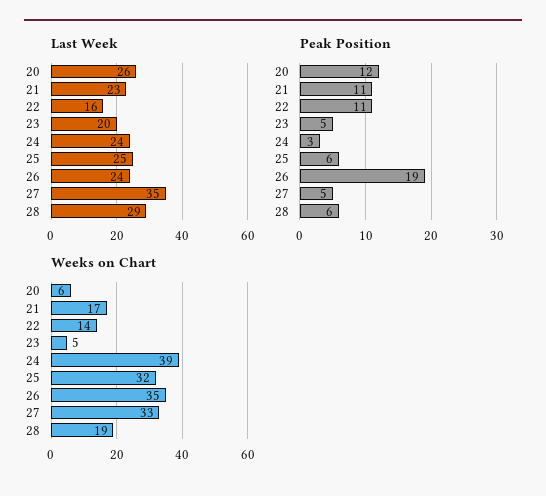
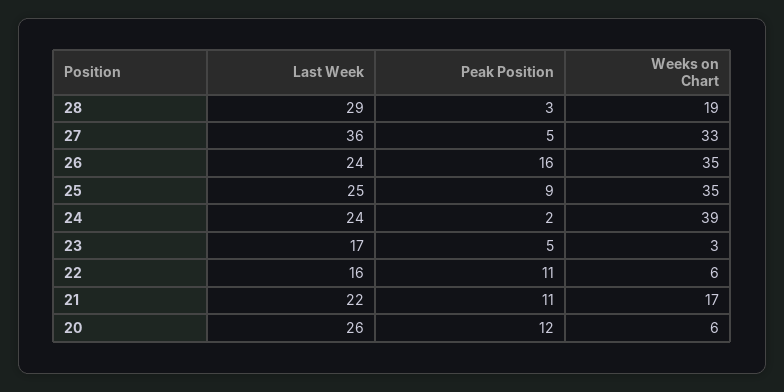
Last Week, 21: 23 -> 22
Last Week, 23: 20 -> 17
Last Week, 27: 35 -> 36
Peak Position, 24: 3 -> 2
Peak Position, 25: 6 -> 9
Peak Position, 26: 19 -> 16
Peak Position, 28: 6 -> 3
Weeks on Chart, 22: 14 -> 6
Weeks on Chart, 23: 5 -> 3
Weeks on Chart, 25: 32 -> 35

